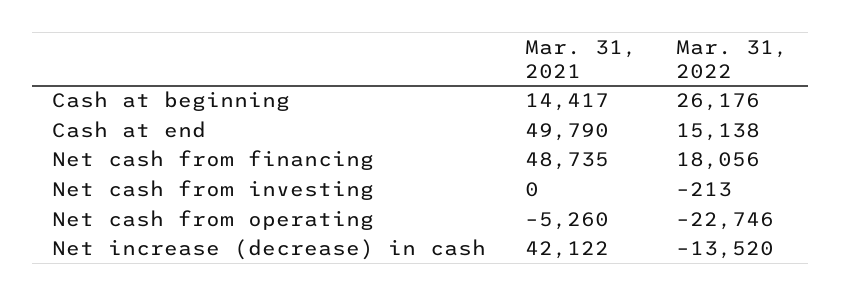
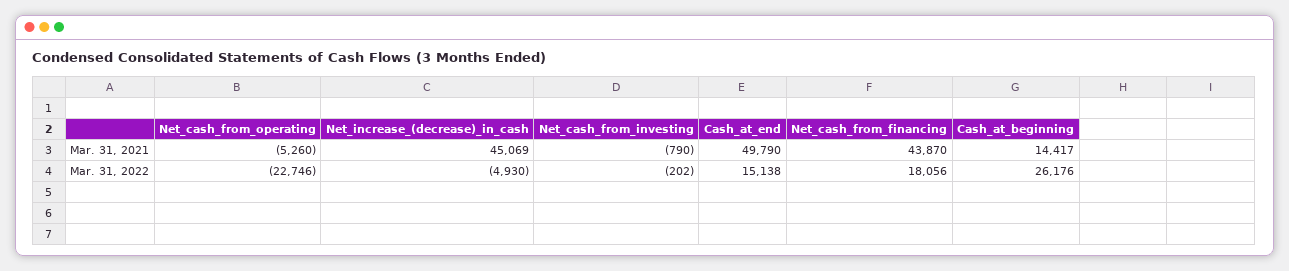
Mar. 31, 2021, Net cash from financing: 48735 -> 43870
Mar. 31, 2021, Net cash from investing: 0 -> -790
Mar. 31, 2022, Net cash from investing: -213 -> -202
Mar. 31, 2021, Net increase (decrease) in cash: 42122 -> 45069
Mar. 31, 2022, Net increase (decrease) in cash: -13520 -> -4930

